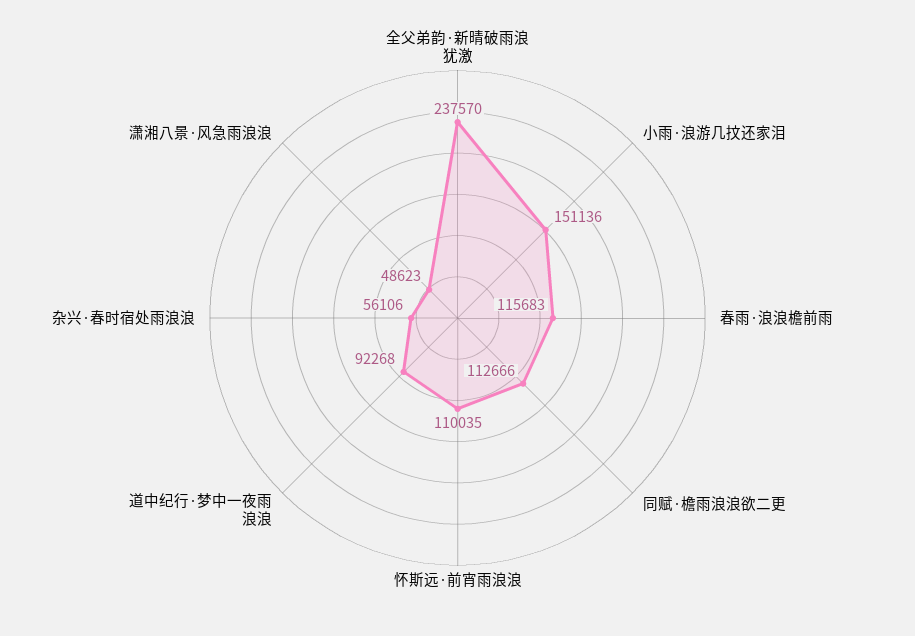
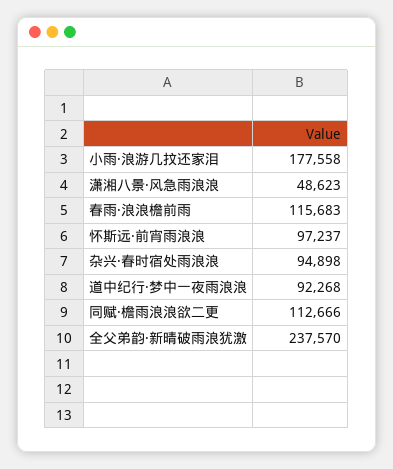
小雨·浪游几抆还家泪: 151136 -> 177558
怀斯远·前宵雨浪浪: 110035 -> 97237
杂兴·春时宿处雨浪浪: 56106 -> 94898

